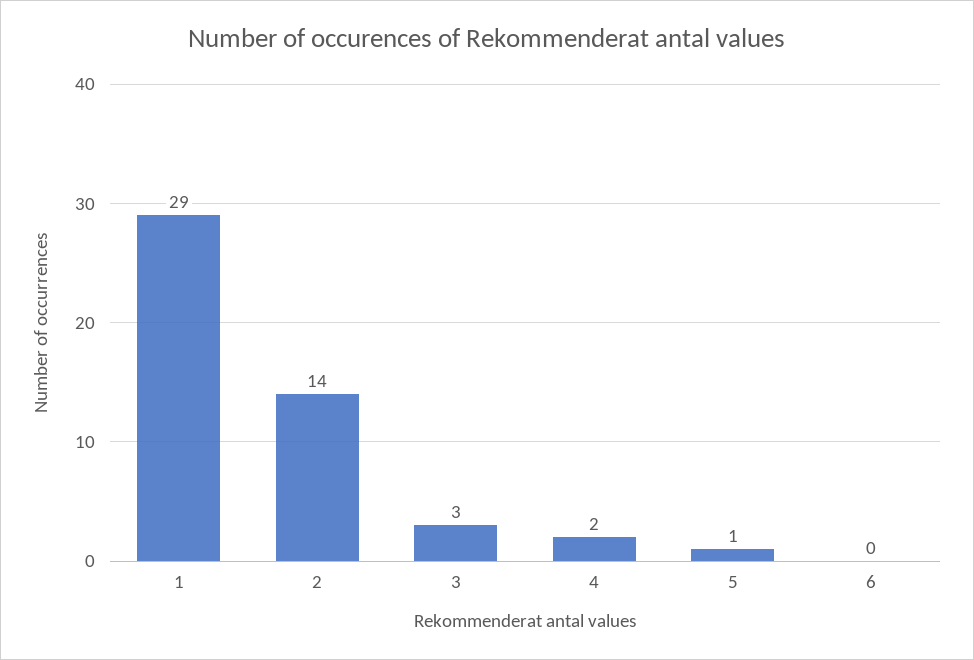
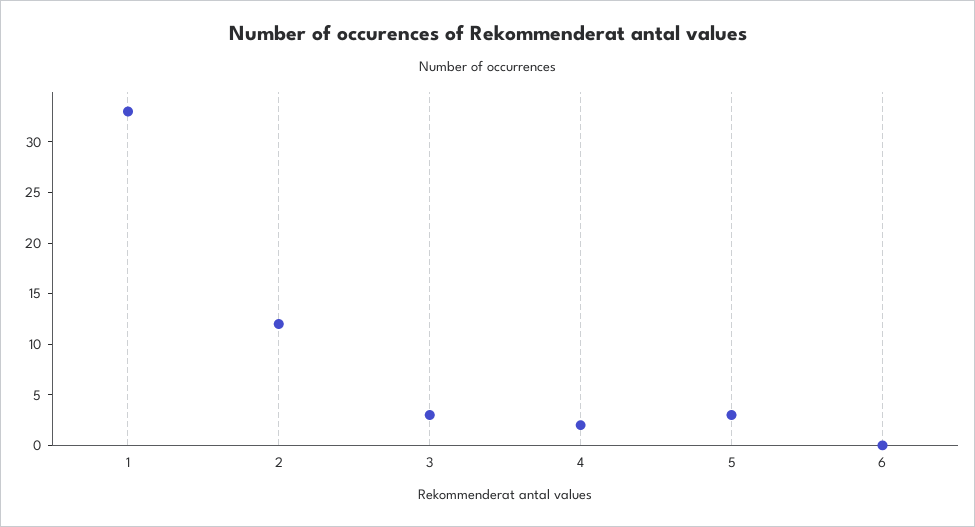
1: 29 -> 33
2: 14 -> 12
5: 1 -> 3

